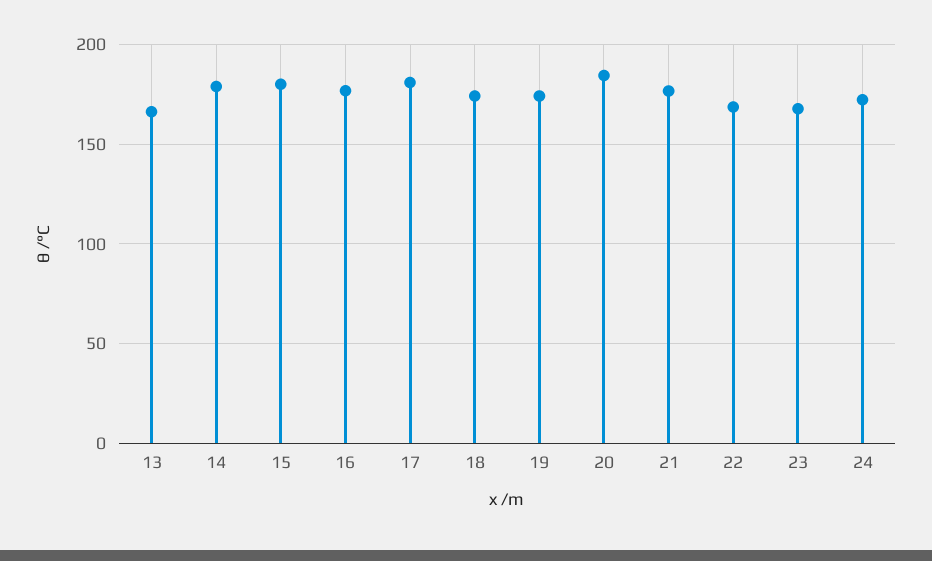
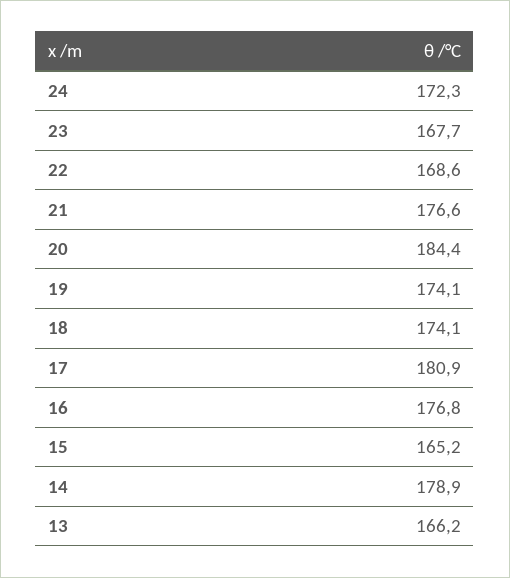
15: 180 -> 165.2

